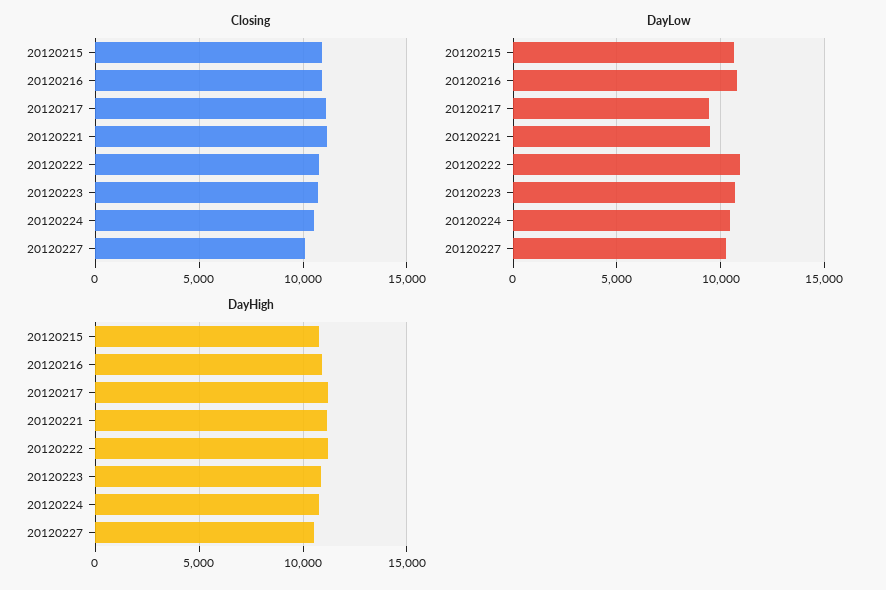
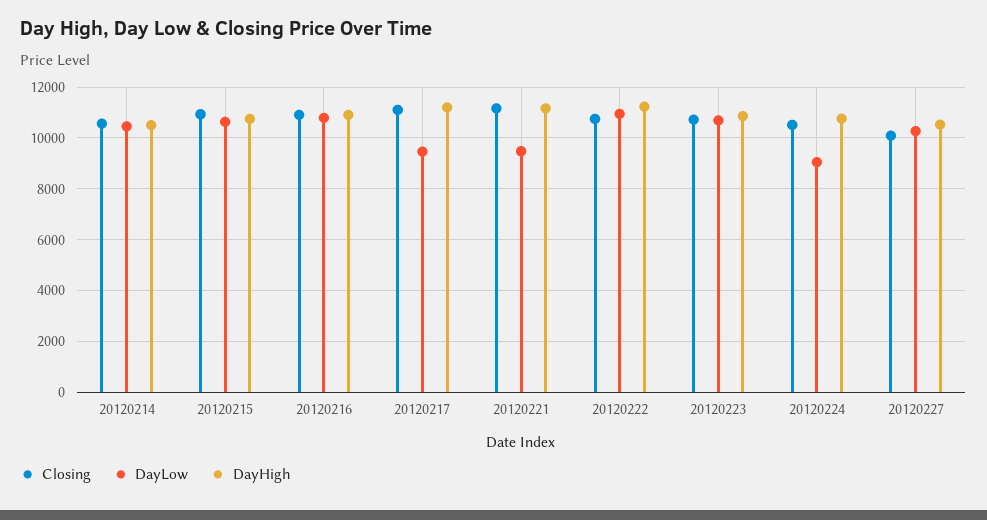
DayLow, 20120224: 10500 -> 9000
Closing, 20120214: none -> 10500
DayLow, 20120214: none -> 10500
DayHigh, 20120214: none -> 10500

